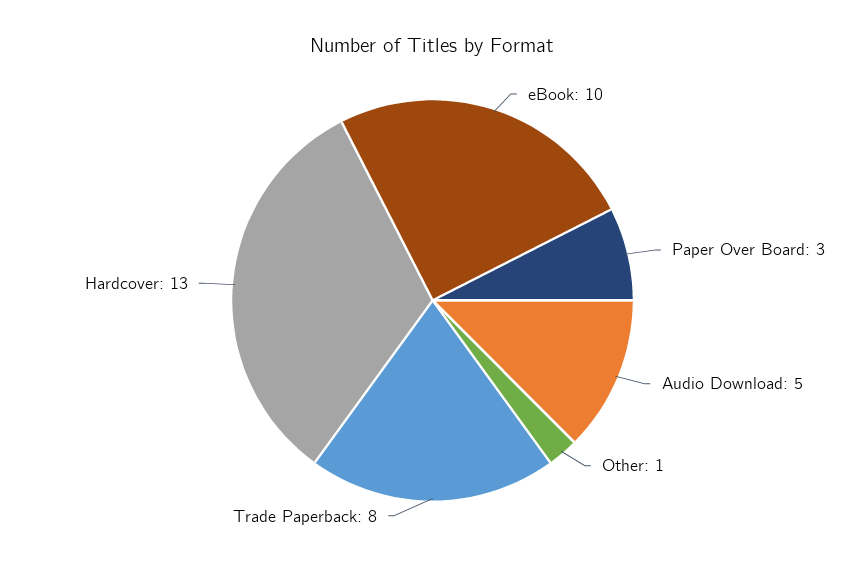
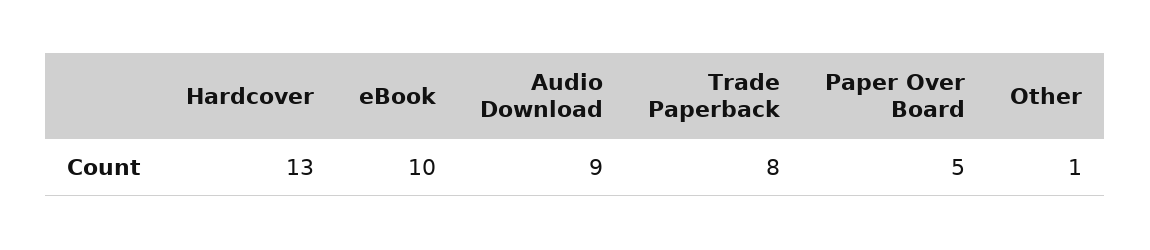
Paper Over Board: 3 -> 5
Audio Download: 5 -> 9

